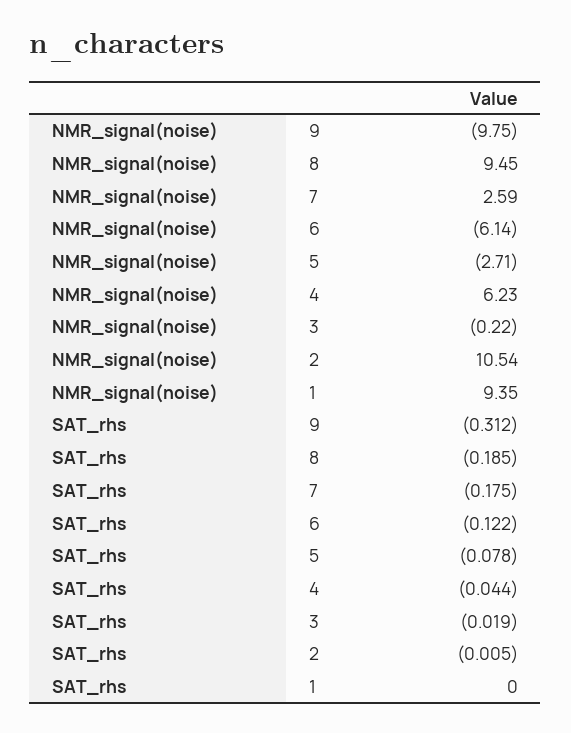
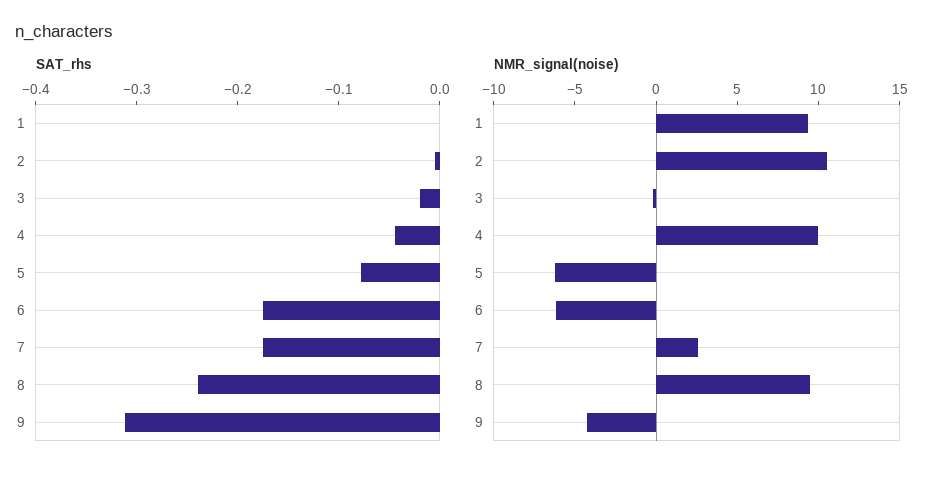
NMR_signal(noise), 9: -9.75 -> -4
NMR_signal(noise), 5: -2.71 -> -6
NMR_signal(noise), 4: 6.23 -> 10
SAT_rhs, 8: -0.185 -> -0.24
SAT_rhs, 6: -0.122 -> -0.18

